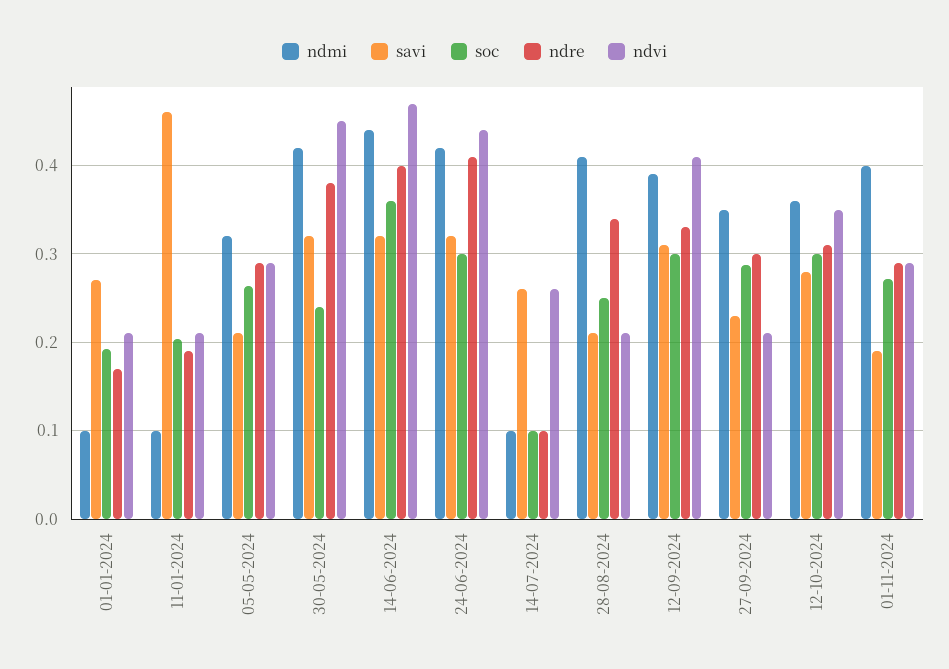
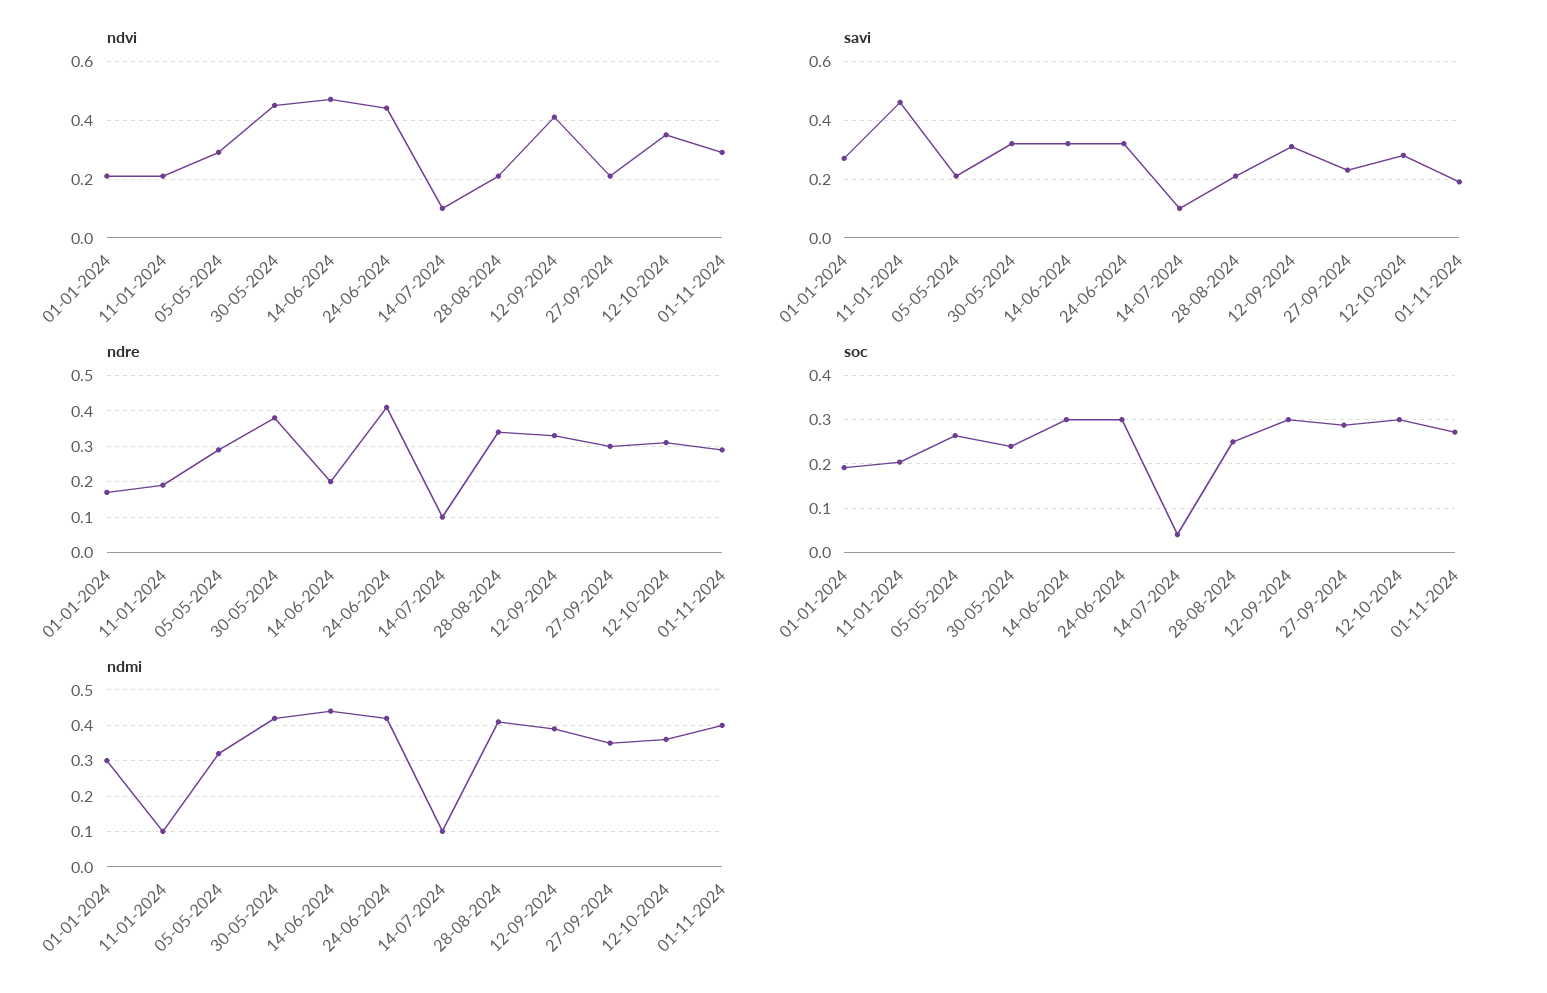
ndmi, 01-01-2024: 0.1 -> 0.3
soc, 14-06-2024: 0.36 -> 0.3
ndre, 14-06-2024: 0.4 -> 0.2
savi, 14-07-2024: 0.26 -> 0.1
soc, 14-07-2024: 0.1 -> 0.04
ndvi, 14-07-2024: 0.26 -> 0.1

